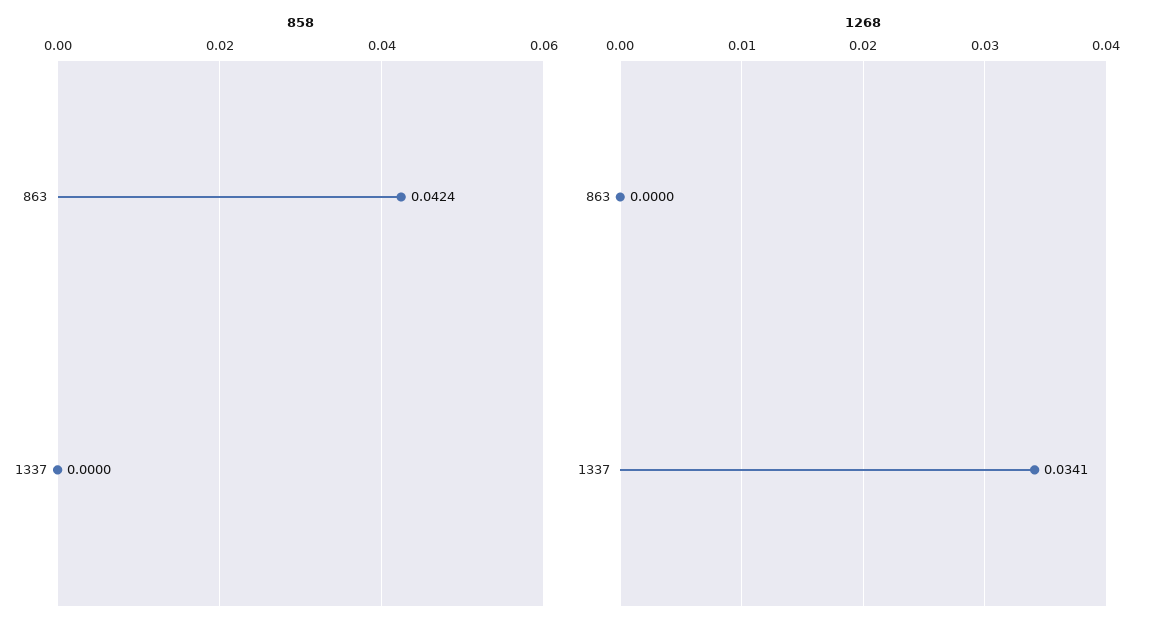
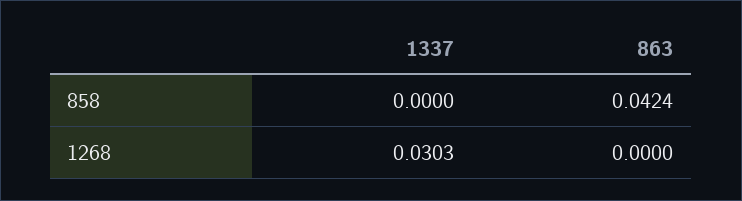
1268, 1337: 0.0341 -> 0.0303

